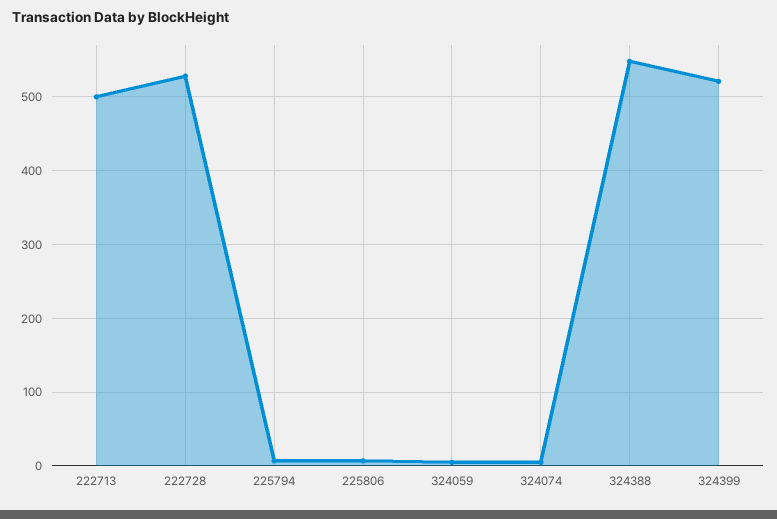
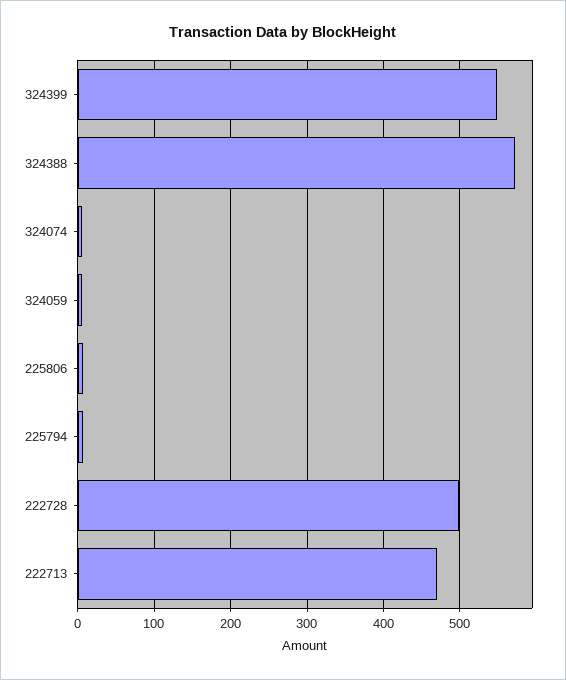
222713: 500 -> 470
222728: 530 -> 500
324388: 550 -> 570
324399: 520 -> 550

